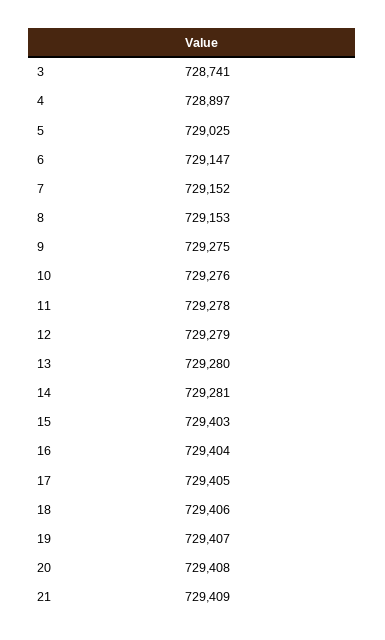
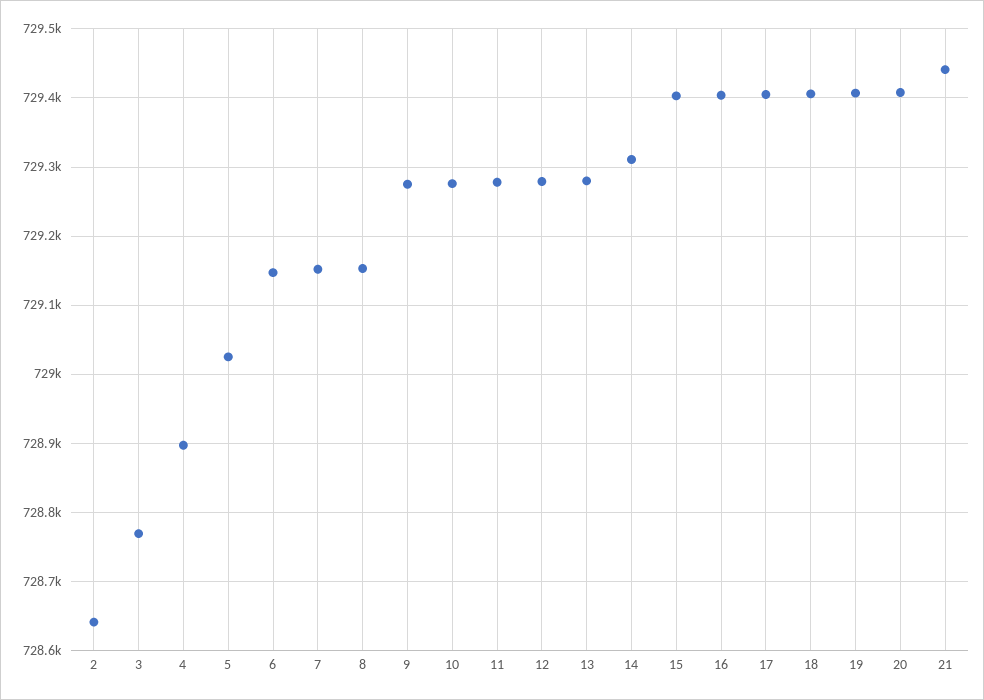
3: 728741 -> 728770
14: 729281 -> 729310
21: 729409 -> 729440
2: none -> 728640

